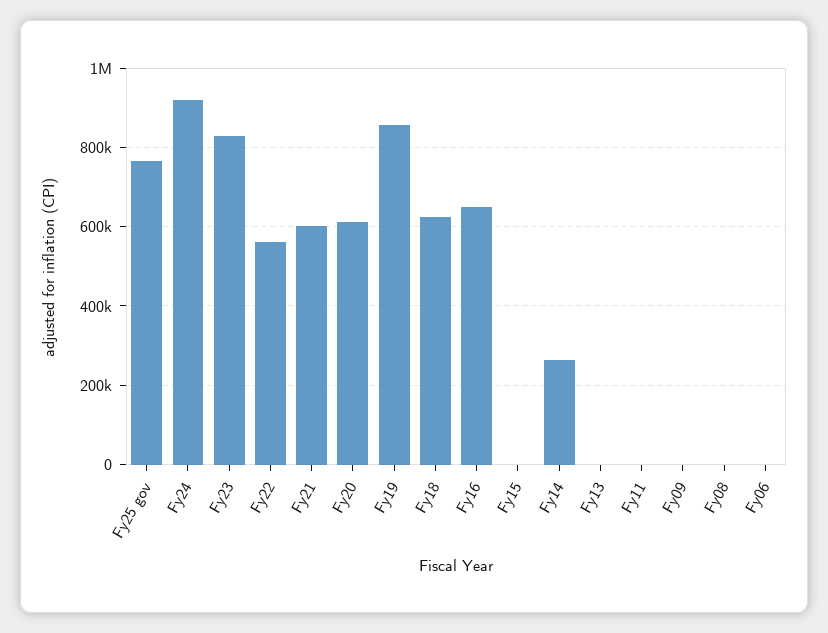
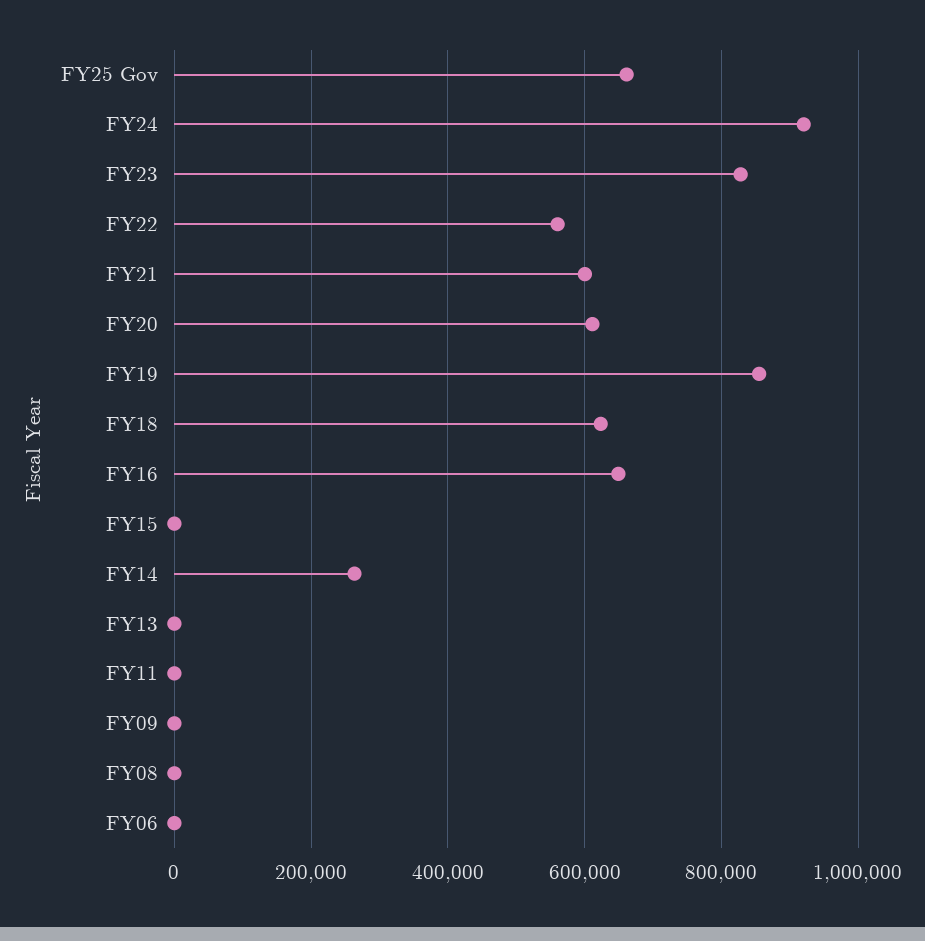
Fy25 gov: 760000 -> 660000

